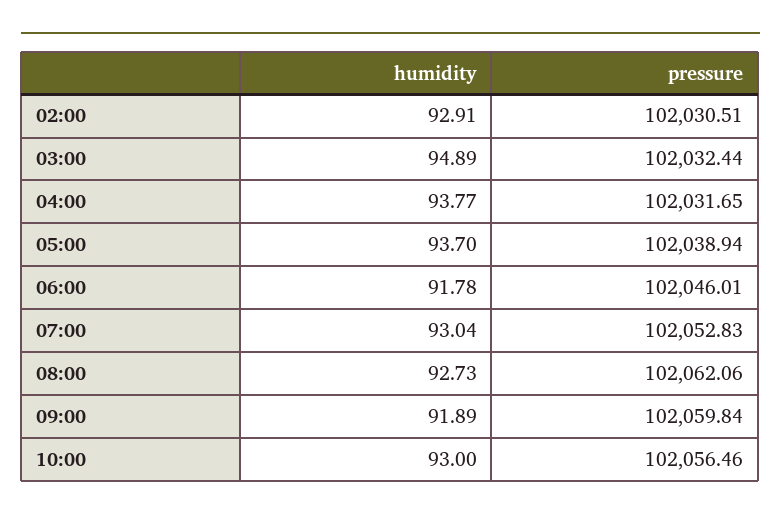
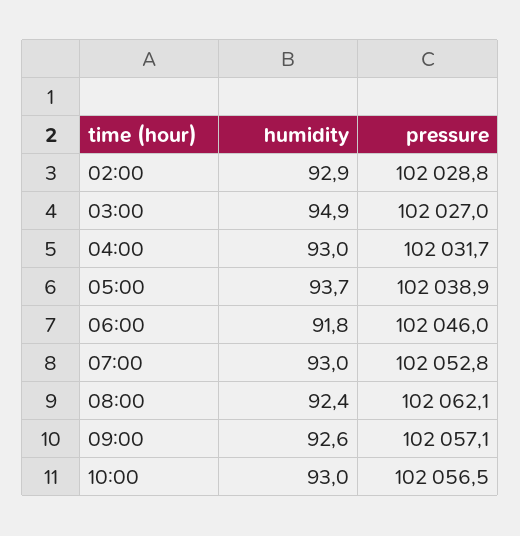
pressure, 02:00: 102030.51 -> 102028.8
pressure, 03:00: 102032.44 -> 102027
humidity, 04:00: 93.77 -> 93
humidity, 08:00: 92.73 -> 92.4
humidity, 09:00: 91.89 -> 92.6
pressure, 09:00: 102059.84 -> 102057.1

